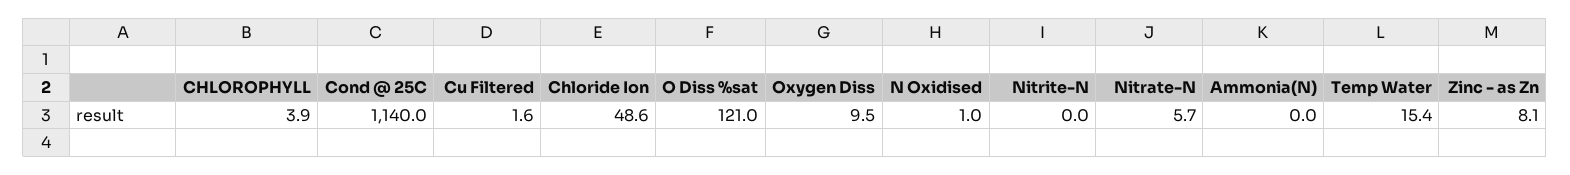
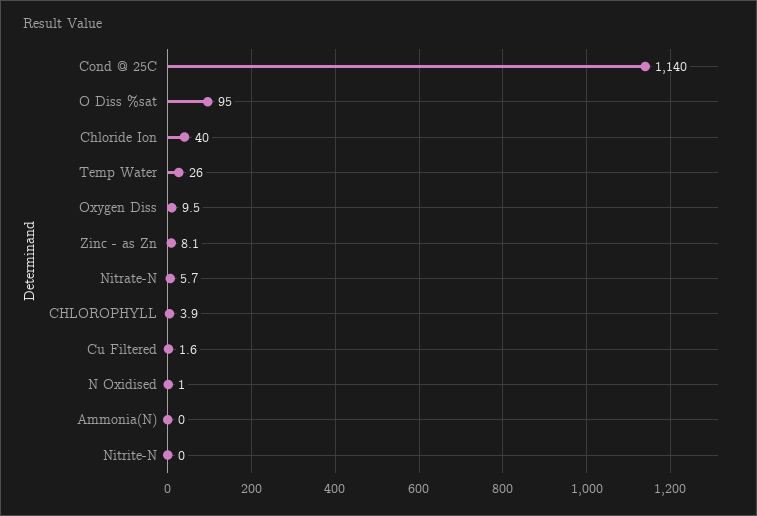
Chloride Ion: 48.6 -> 40
O Diss %sat: 121 -> 95
Temp Water: 15.4 -> 26

